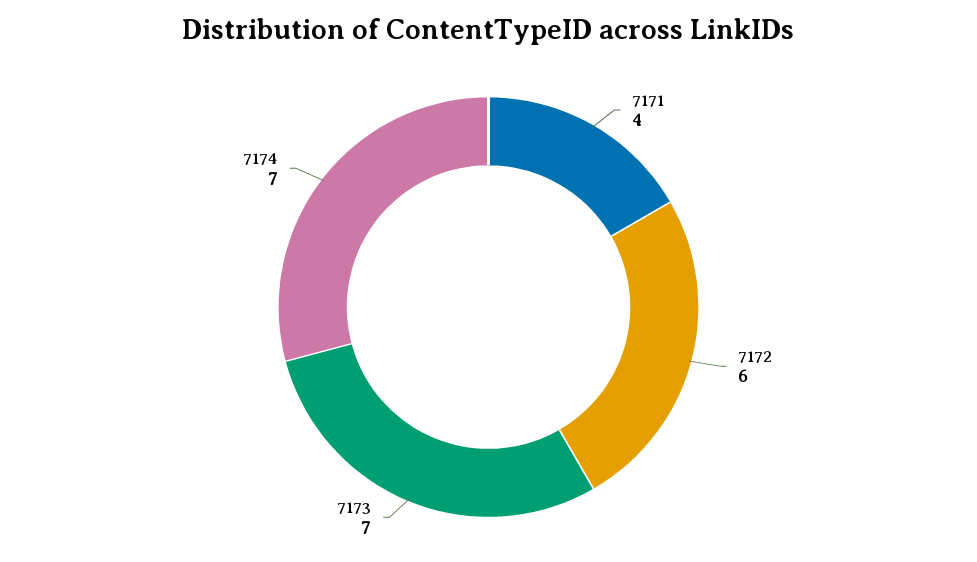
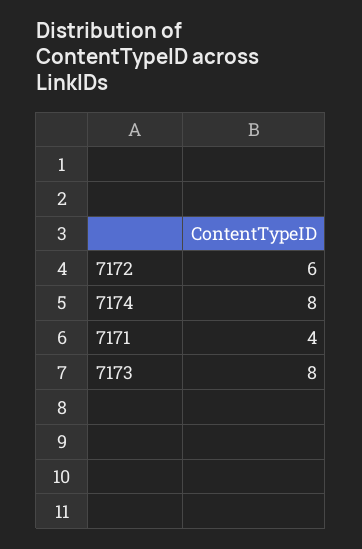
7173: 7 -> 8
7174: 7 -> 8

